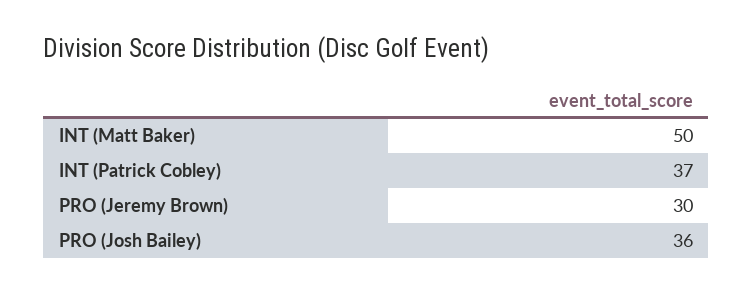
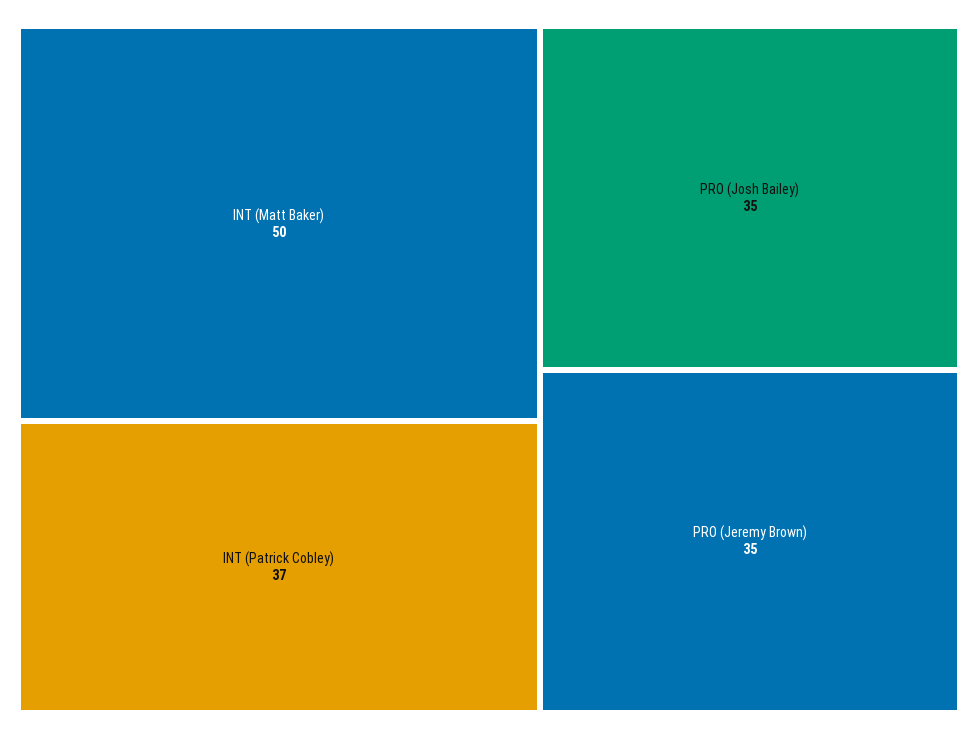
PRO (Jeremy Brown): 30 -> 35
PRO (Josh Bailey): 36 -> 35

